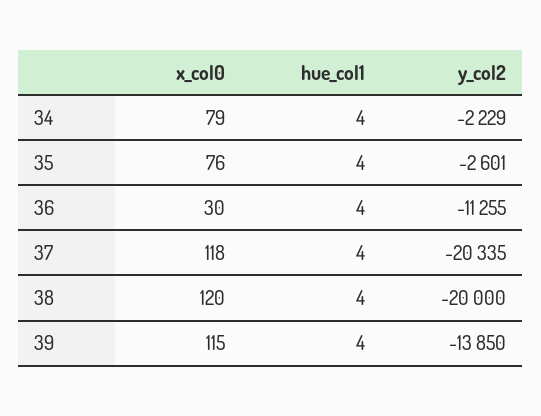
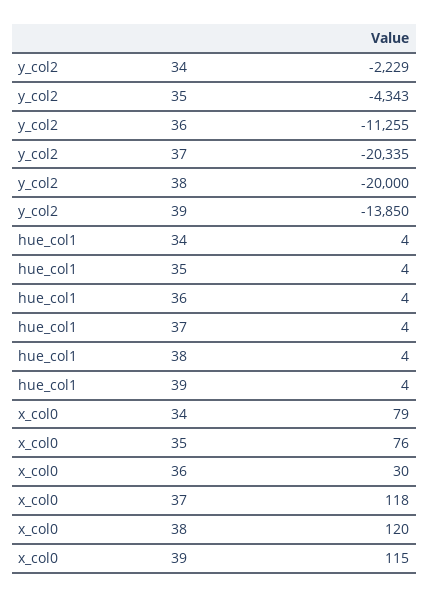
y_col2, 35: -2601 -> -4343

